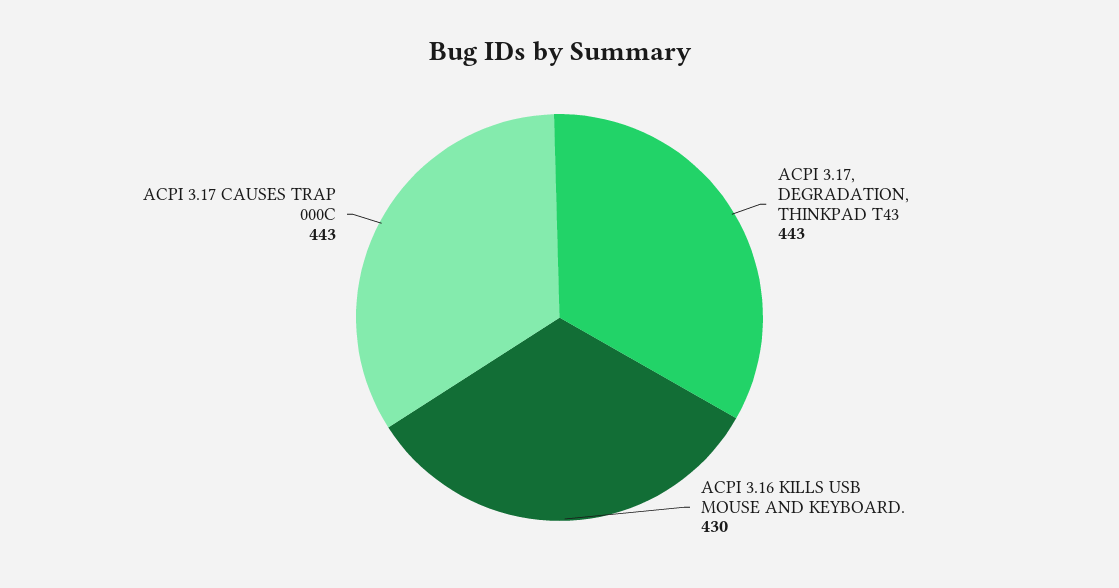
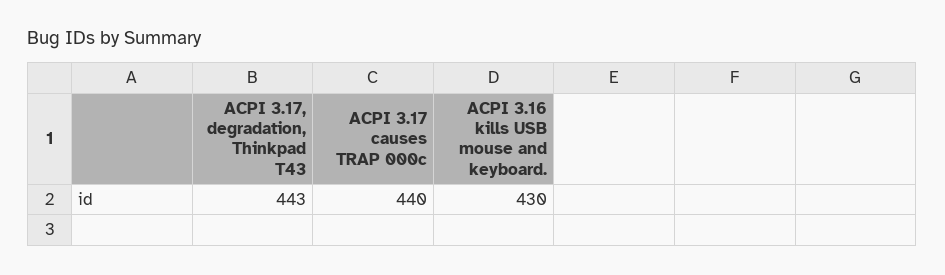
ACPI 3.17 CAUSES TRAP 000C: 443 -> 440

